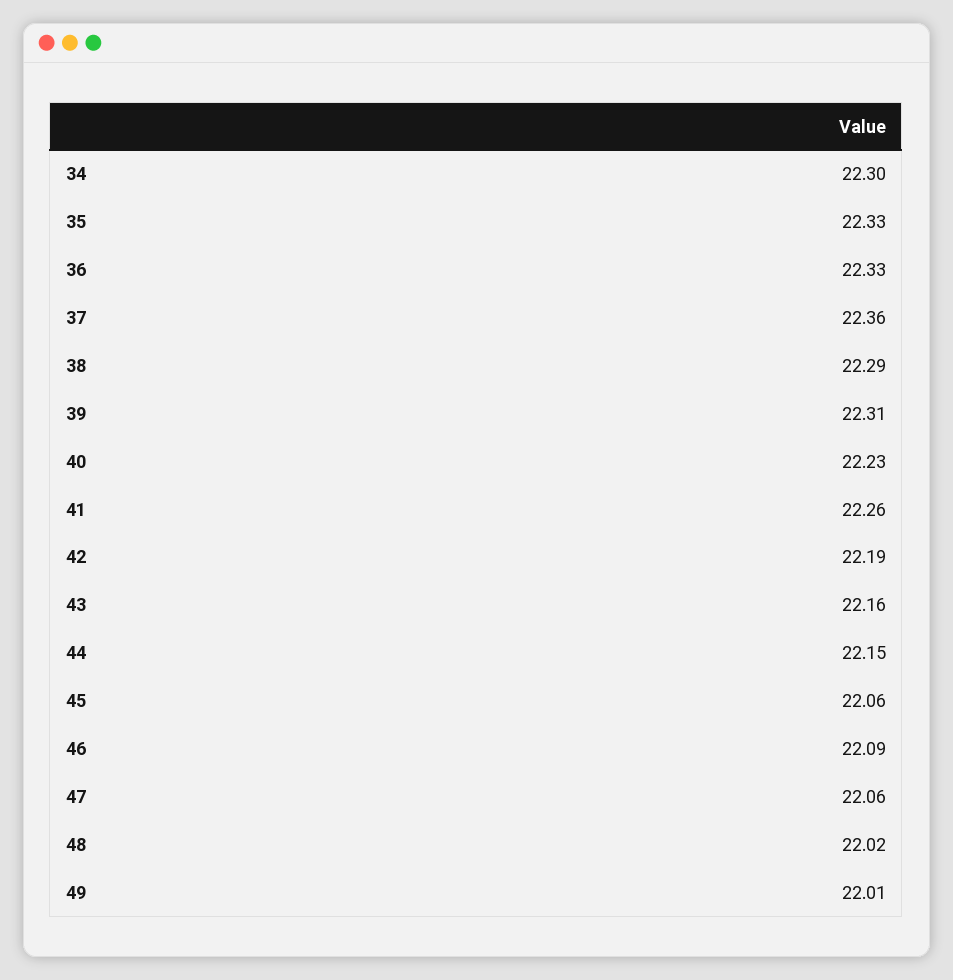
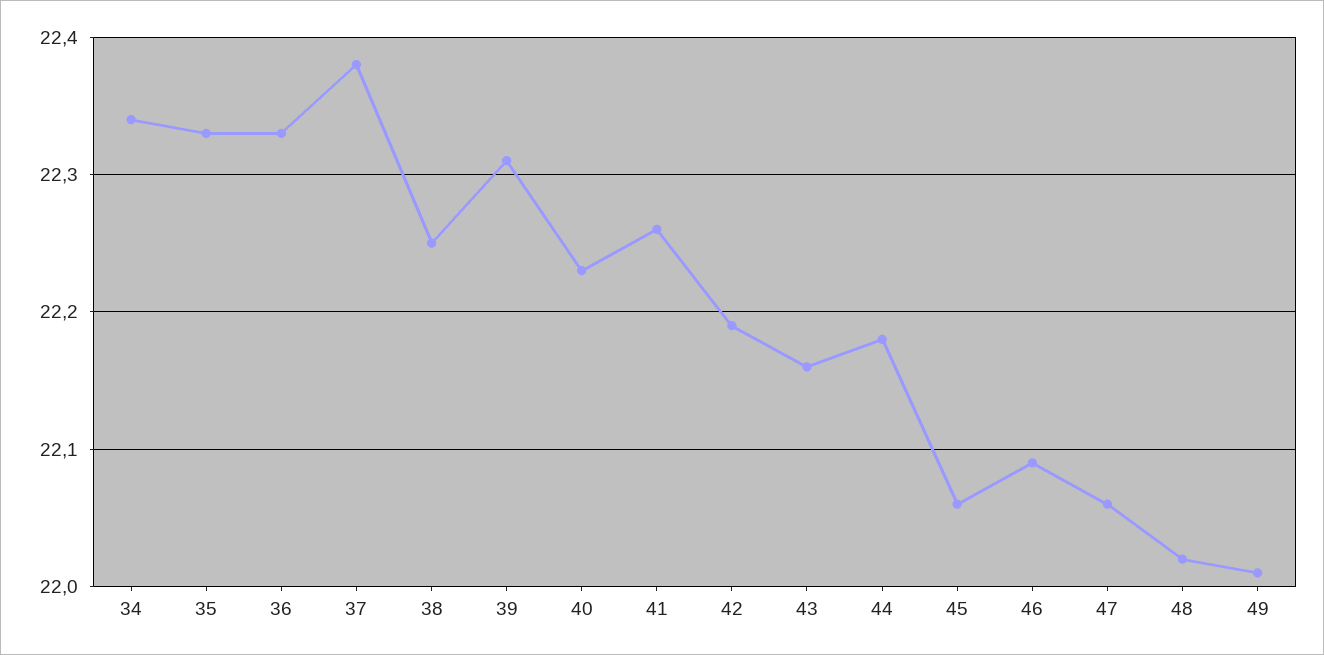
34: 22.3 -> 22.34
37: 22.36 -> 22.38
38: 22.29 -> 22.25
44: 22.15 -> 22.18

